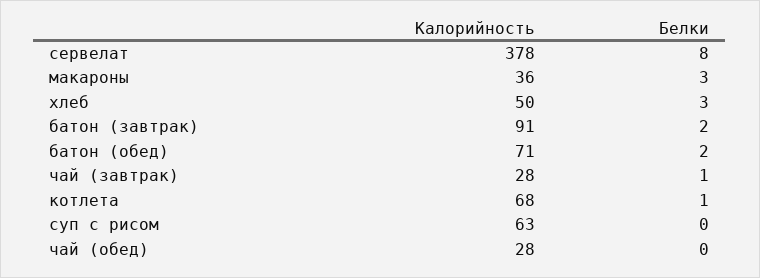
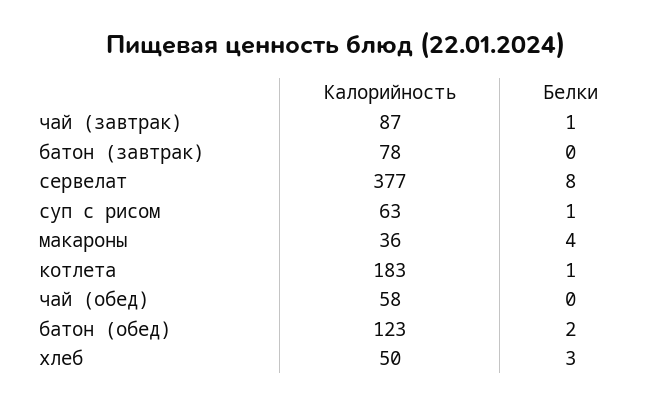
Калорийность, сервелат: 378 -> 377
Белки, макароны: 3 -> 4
Калорийность, батон (завтрак): 91 -> 78
Белки, батон (завтрак): 2 -> 0
Калорийность, батон (обед): 71 -> 123
Калорийность, чай (завтрак): 28 -> 87
Калорийность, котлета: 68 -> 183
Белки, суп с рисом: 0 -> 1
Калорийность, чай (обед): 28 -> 58

